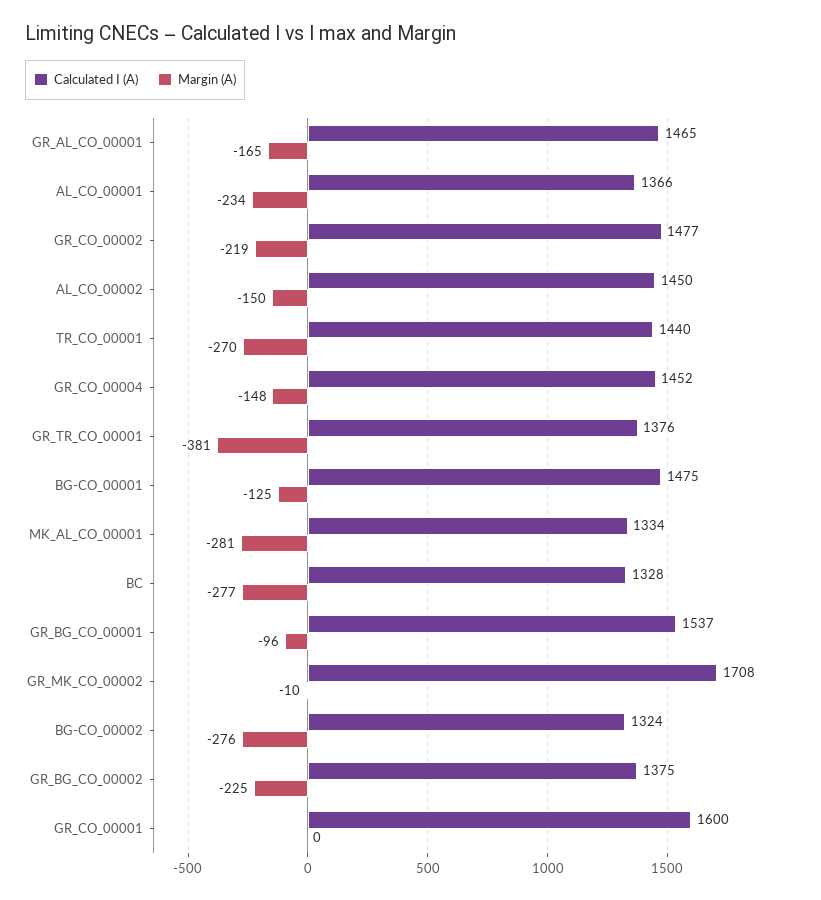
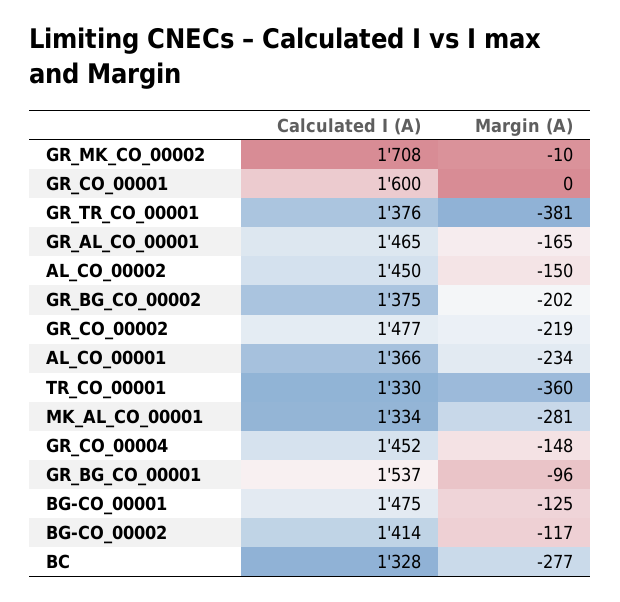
Calculated I (A), TR_CO_00001: 1440 -> 1330
Margin (A), TR_CO_00001: -270 -> -360
Calculated I (A), BG-CO_00002: 1324 -> 1414
Margin (A), BG-CO_00002: -276 -> -117
Margin (A), GR_BG_CO_00002: -225 -> -202

